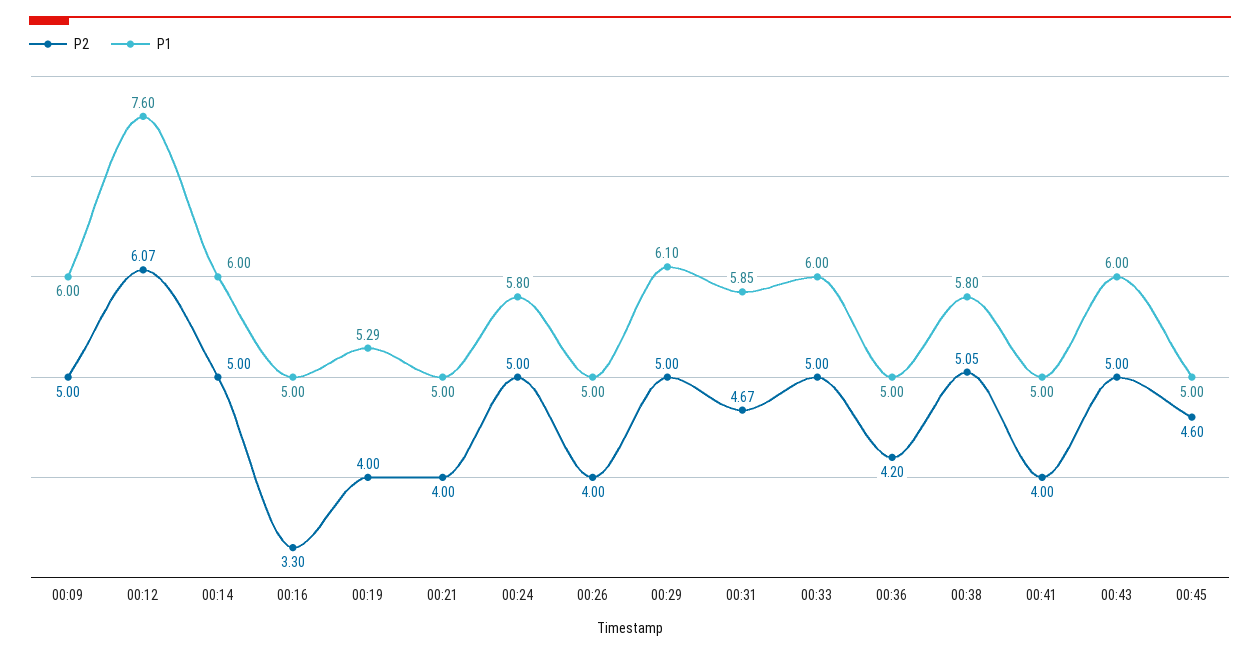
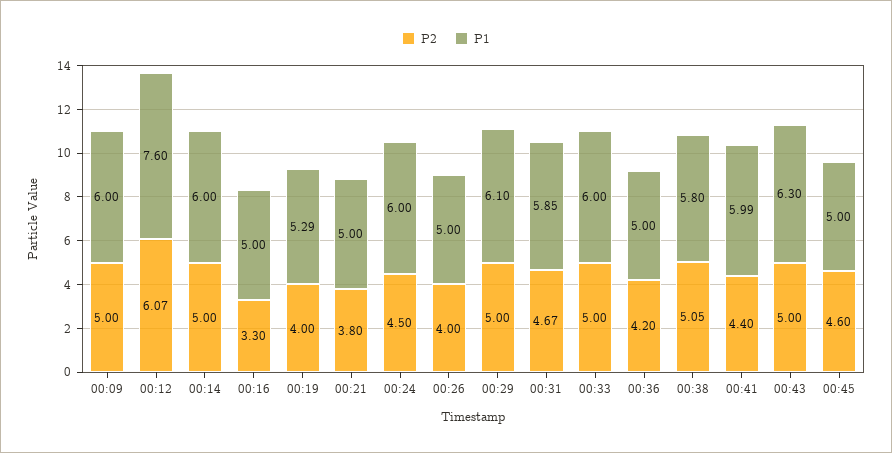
P2, 00:21: 4 -> 3.8
P2, 00:24: 5 -> 4.5
P1, 00:24: 5.8 -> 6
P2, 00:41: 4 -> 4.4
P1, 00:41: 5 -> 5.99
P1, 00:43: 6 -> 6.3

